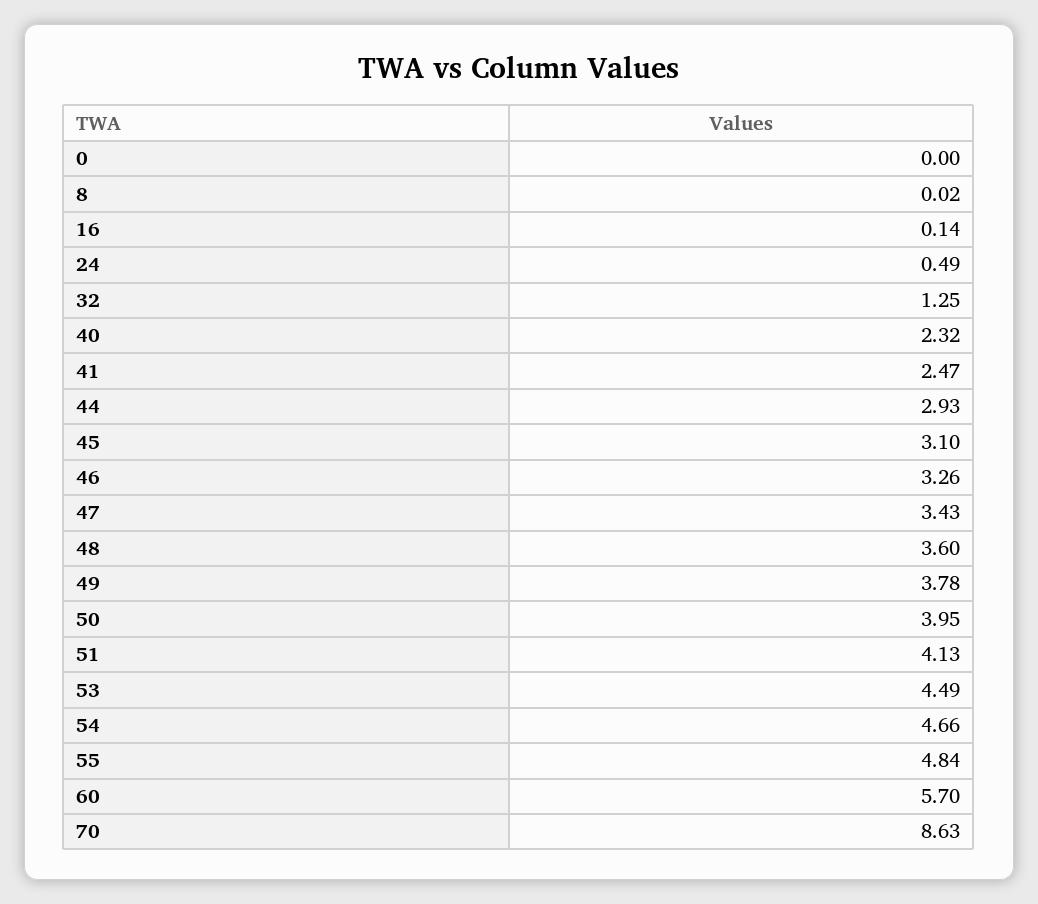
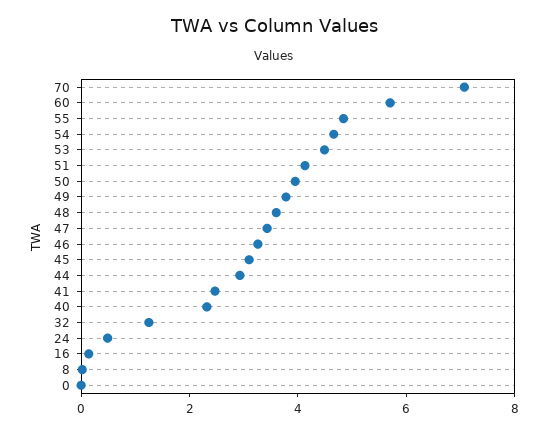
70: 8.63 -> 7

